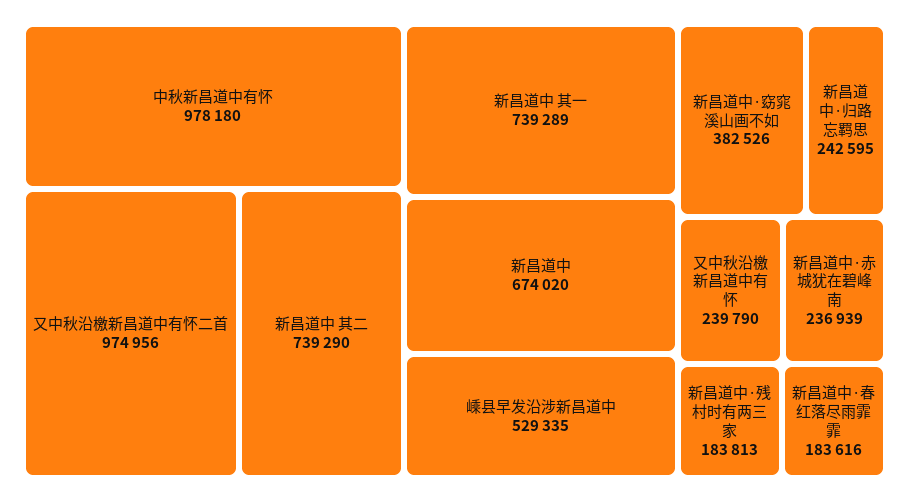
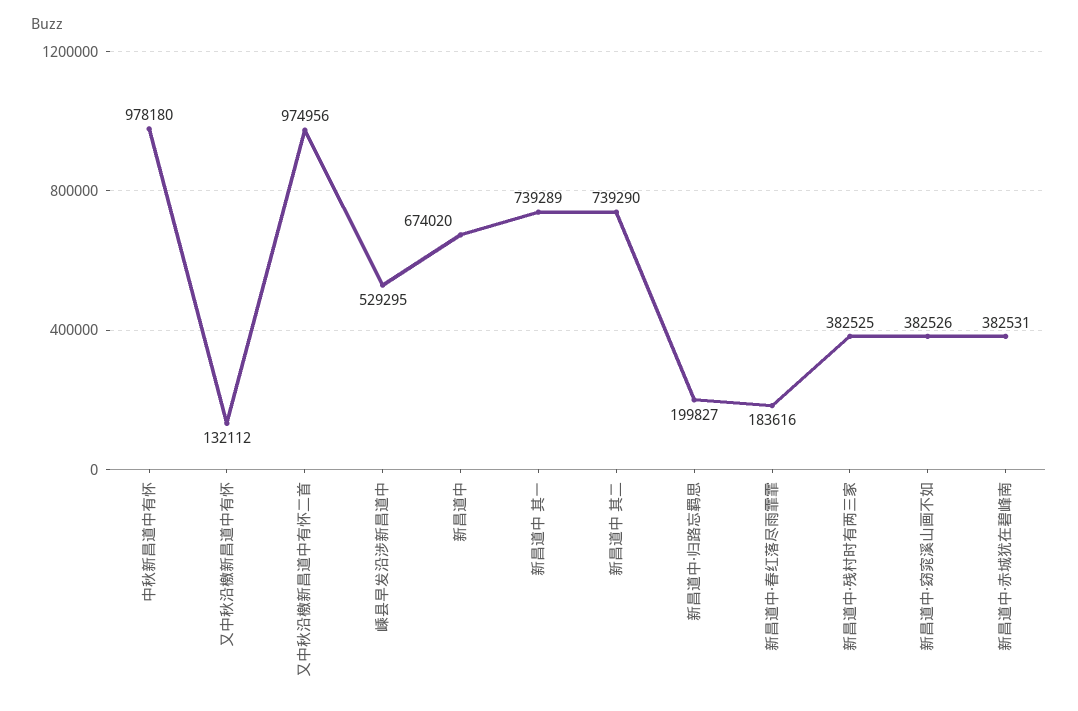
嵊县早发沿涉新昌道中: 529335 -> 529295
新昌道中·归路忘羁思: 242595 -> 199827
又中秋沿檄新昌道中有怀: 239790 -> 132112
新昌道中·赤城犹在碧峰南: 236939 -> 382531
新昌道中·残村时有两三家: 183813 -> 382525

